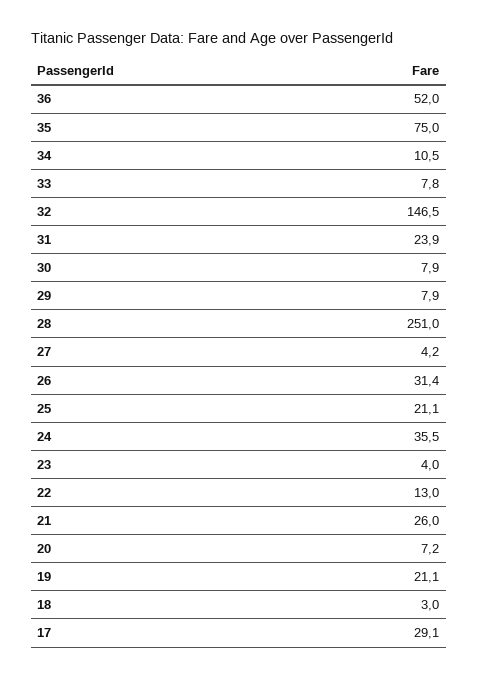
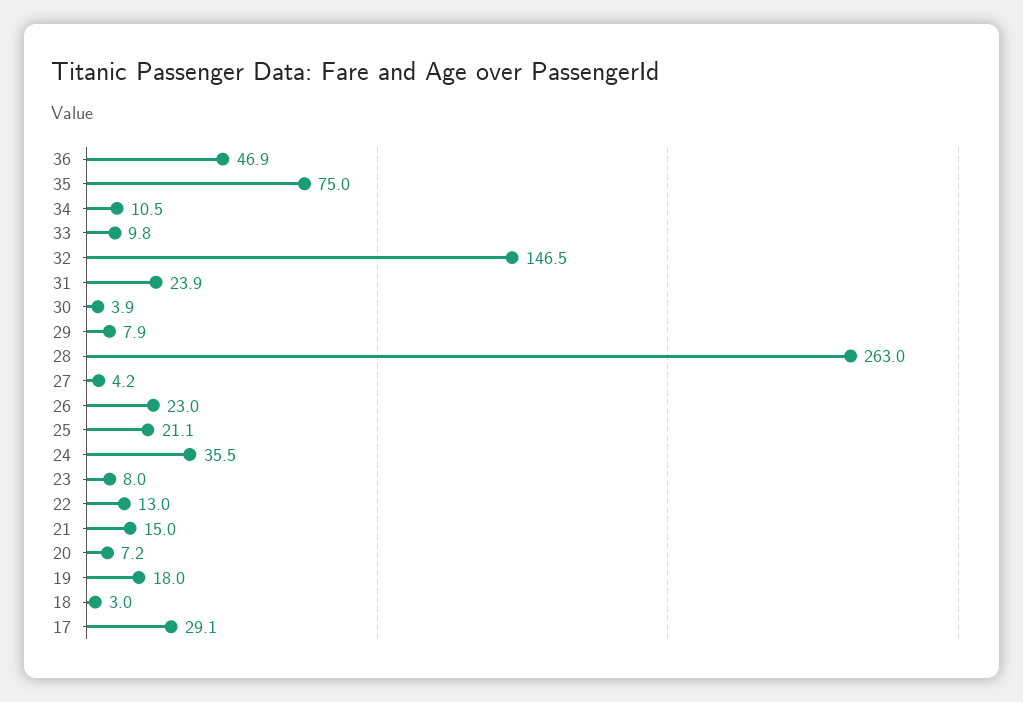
36: 52 -> 46.9
33: 7.8 -> 9.8
30: 7.9 -> 3.9
28: 251 -> 263
26: 31.4 -> 23
23: 4 -> 8
21: 26 -> 15
19: 21.1 -> 18

